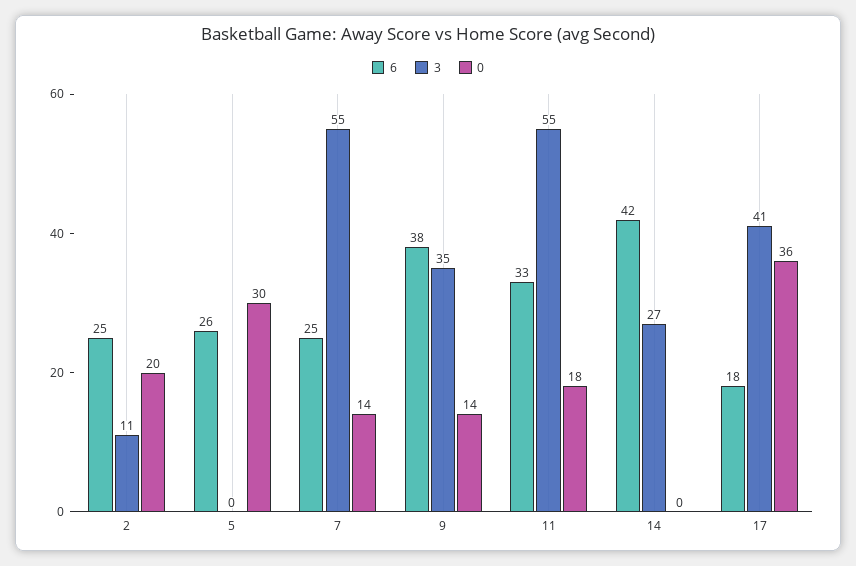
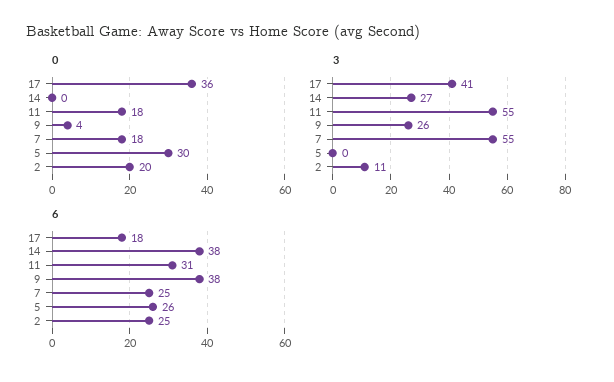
0, 7: 14 -> 18
3, 9: 35 -> 26
0, 9: 14 -> 4
6, 11: 33 -> 31
6, 14: 42 -> 38

